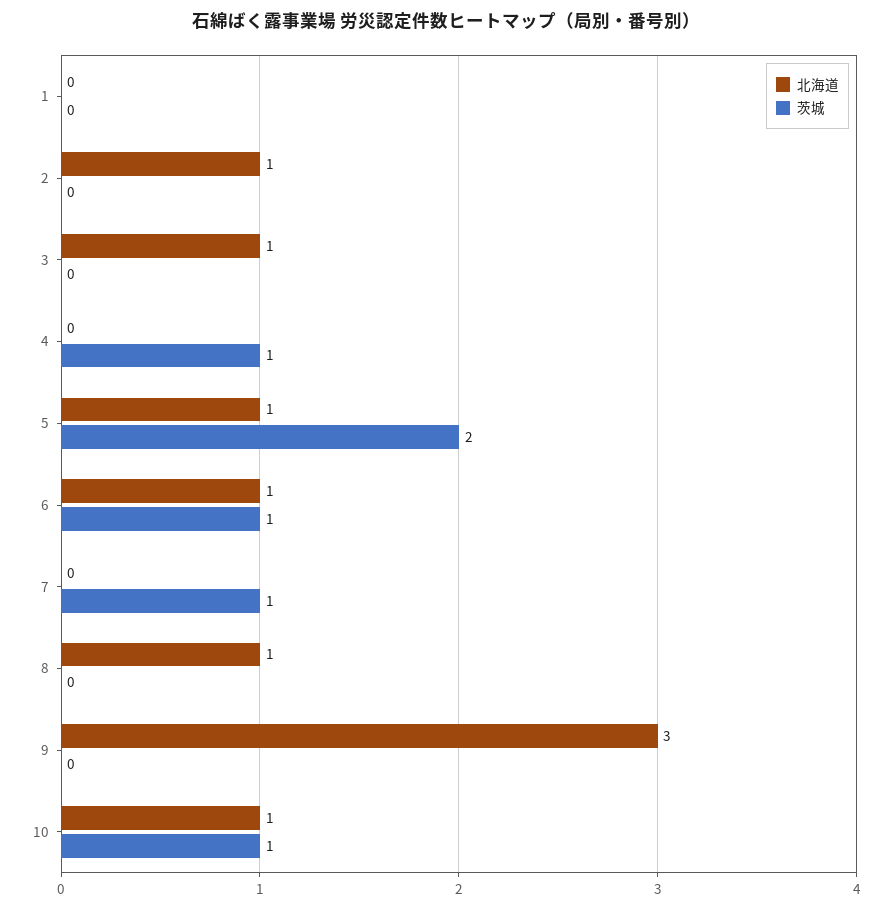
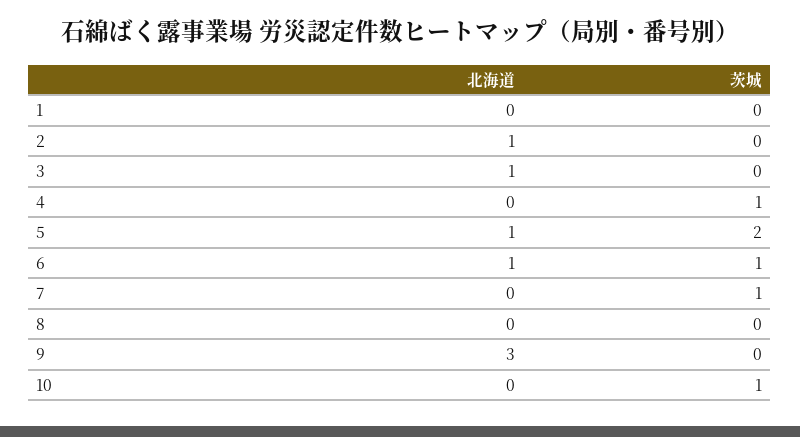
北海道, 8: 1 -> 0
北海道, 10: 1 -> 0

